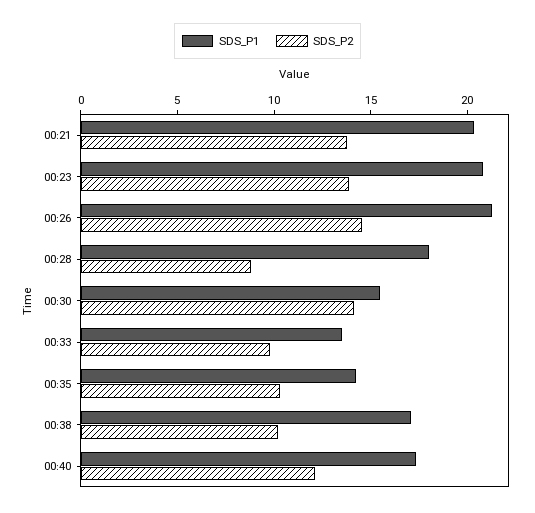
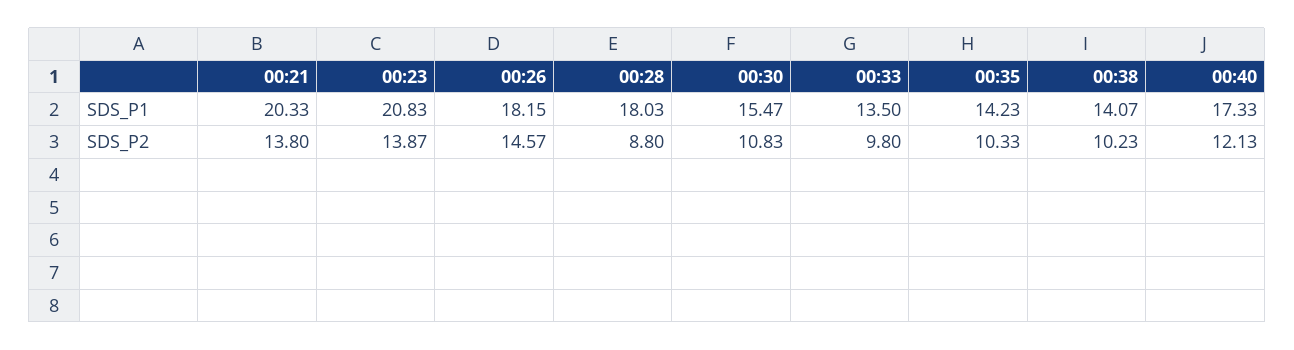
SDS_P1, 00:26: 21 -> 18.15
SDS_P2, 00:30: 14 -> 10.83
SDS_P1, 00:38: 17 -> 14.07

